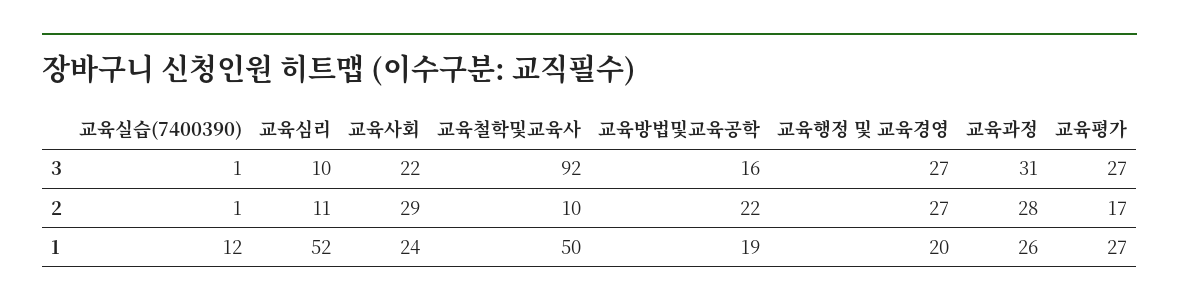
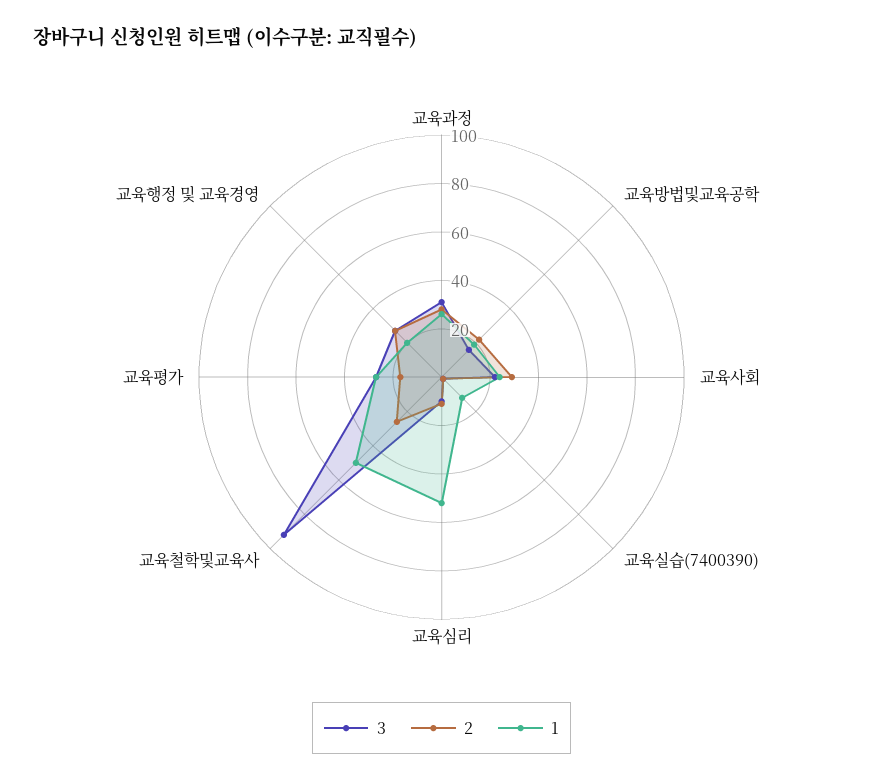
2, 교육철학및교육사: 10 -> 25

